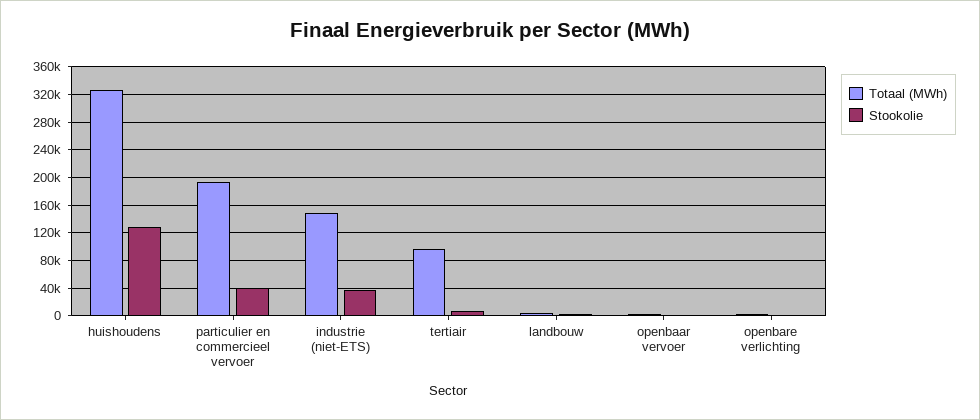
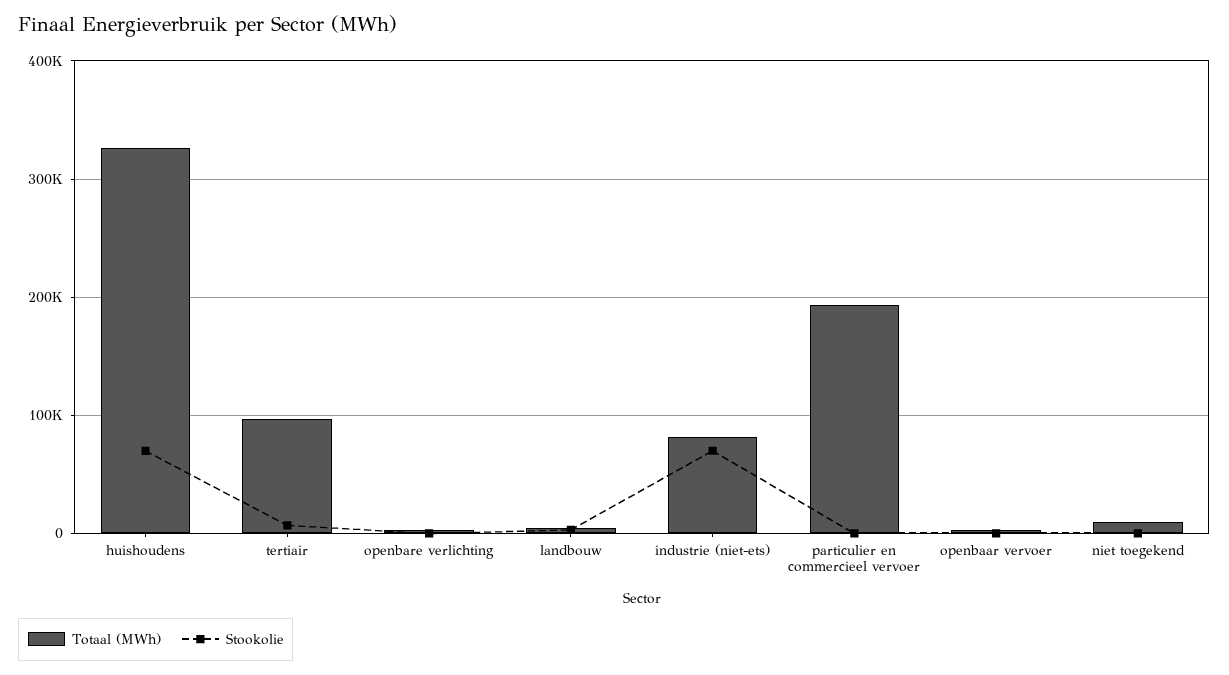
Stookolie, huishoudens: 130000 -> 70000
Stookolie, particulier en commercieel vervoer: 40000 -> 0
Totaal (MWh), industrie (niet-ETS): 150000 -> 80000
Stookolie, industrie (niet-ETS): 40000 -> 70000
Totaal (MWh), niet toegekend: none -> 10000
Stookolie, niet toegekend: none -> 0

